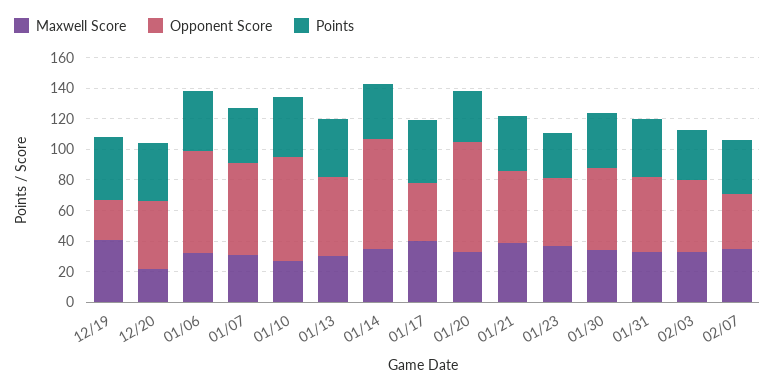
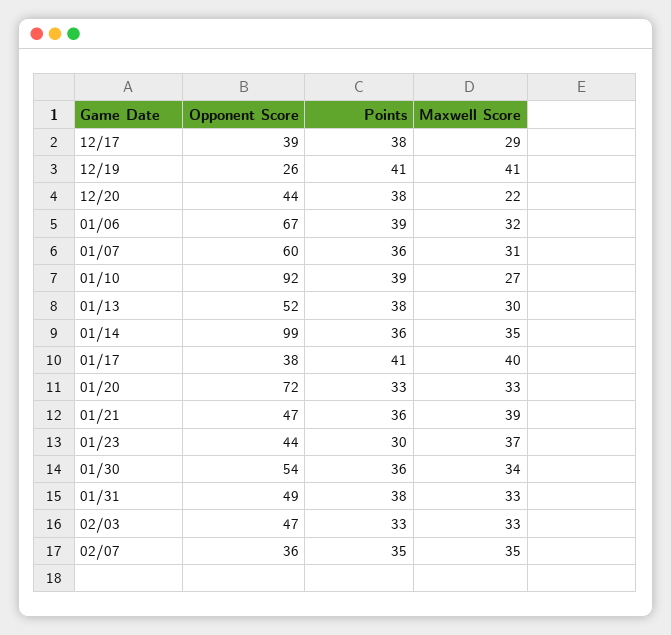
Opponent Score, 01/10: 70 -> 92
Opponent Score, 01/14: 70 -> 99
Opponent Score, 12/17: none -> 39
Points, 12/17: none -> 38
Maxwell Score, 12/17: none -> 29

